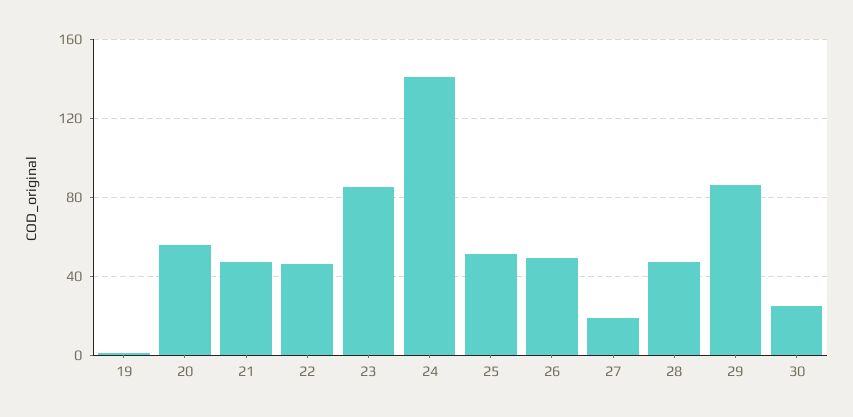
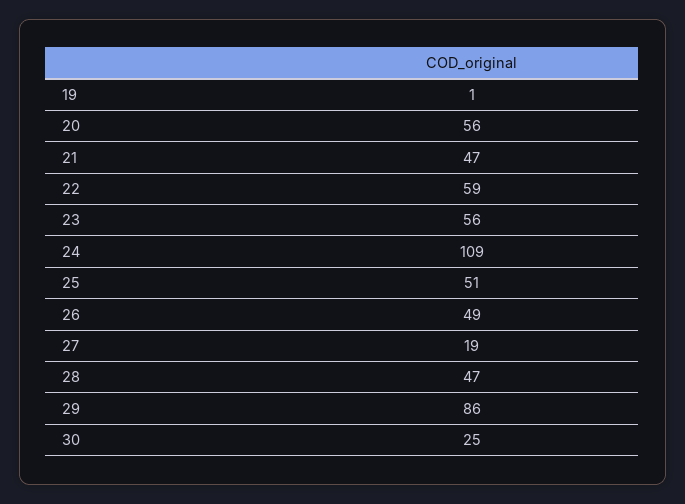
22: 45 -> 59
23: 85 -> 56
24: 140 -> 109

